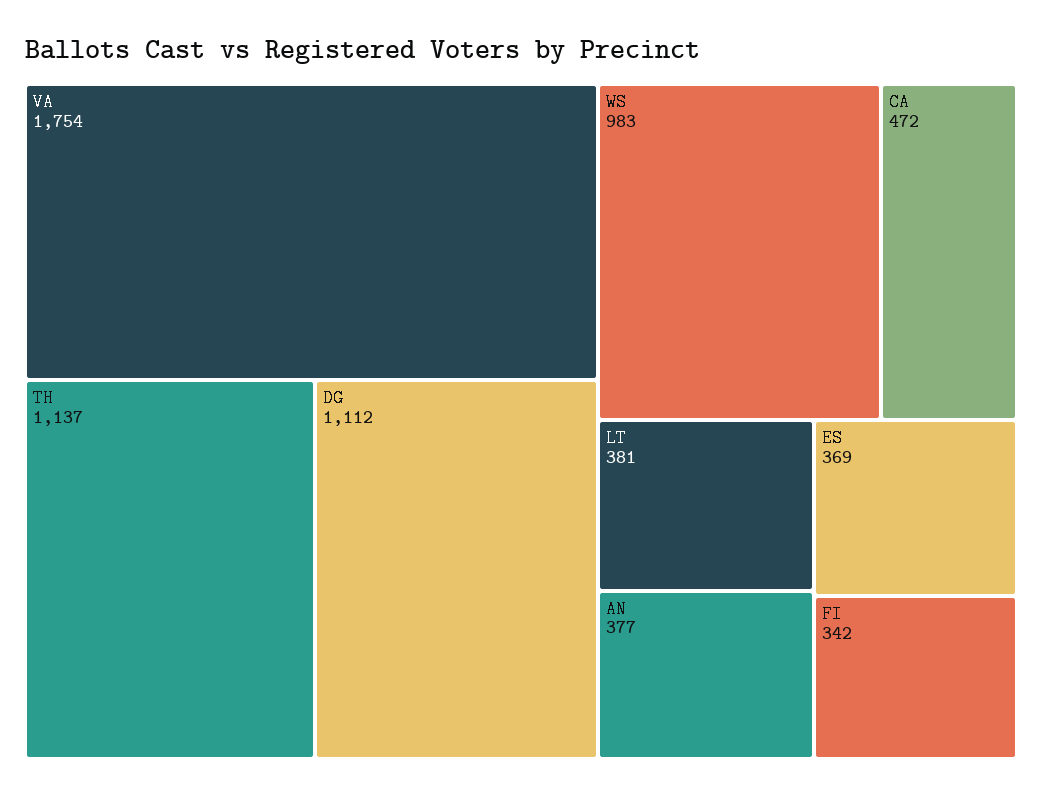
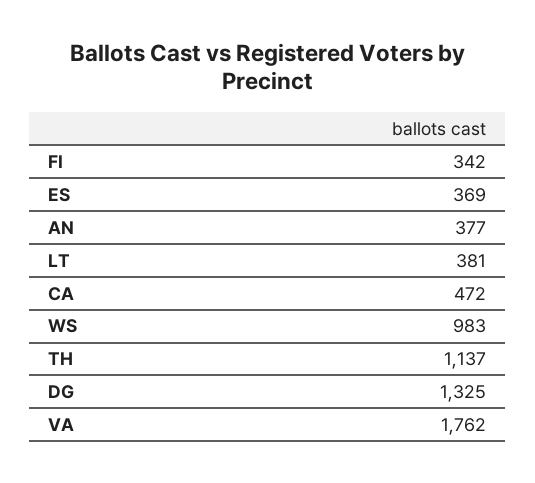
VA: 1754 -> 1762
DG: 1112 -> 1325

